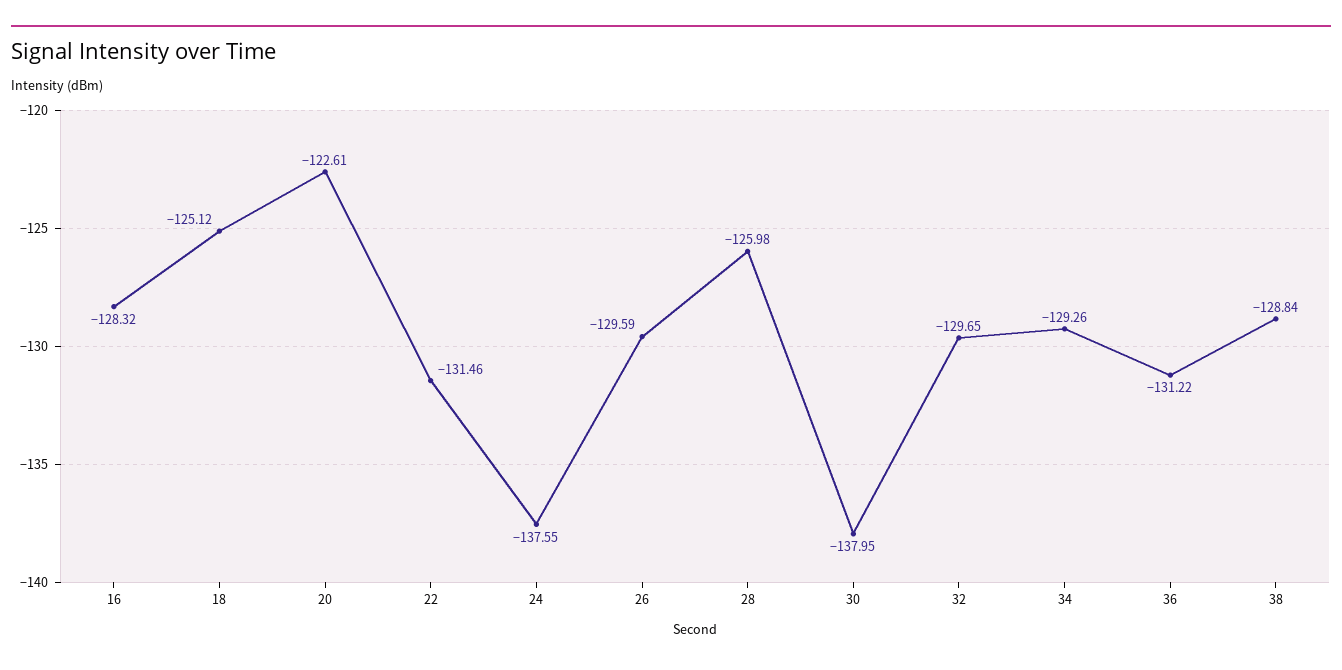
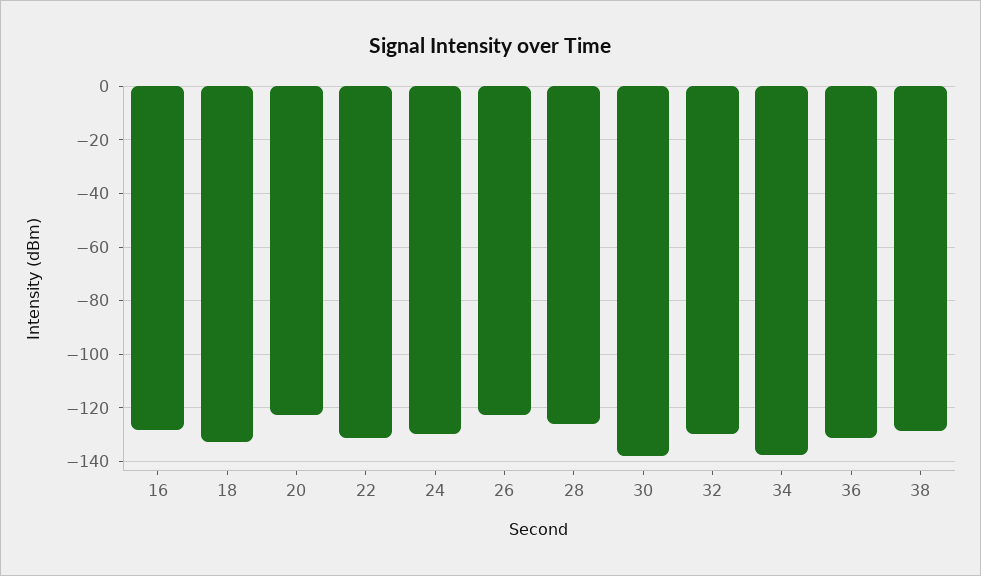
18: -125.12 -> -132.5
24: -137.55 -> -130
26: -129.59 -> -122.5
34: -129.26 -> -137.5

